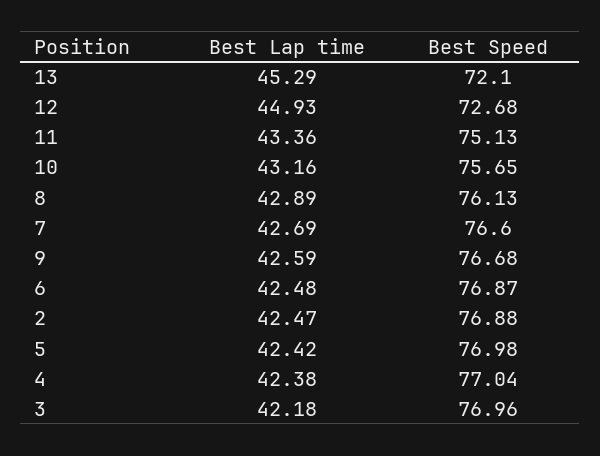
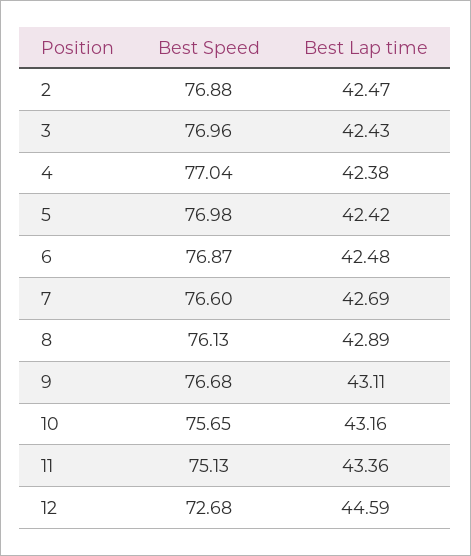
Best Lap time, 13: 45.29 -> none
Best Speed, 13: 72.1 -> none
Best Lap time, 12: 44.93 -> 44.59
Best Lap time, 9: 42.59 -> 43.11
Best Lap time, 3: 42.18 -> 42.43

